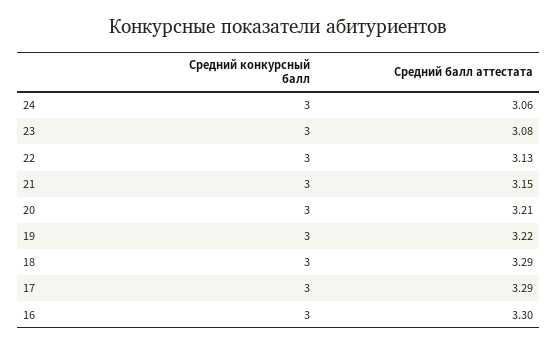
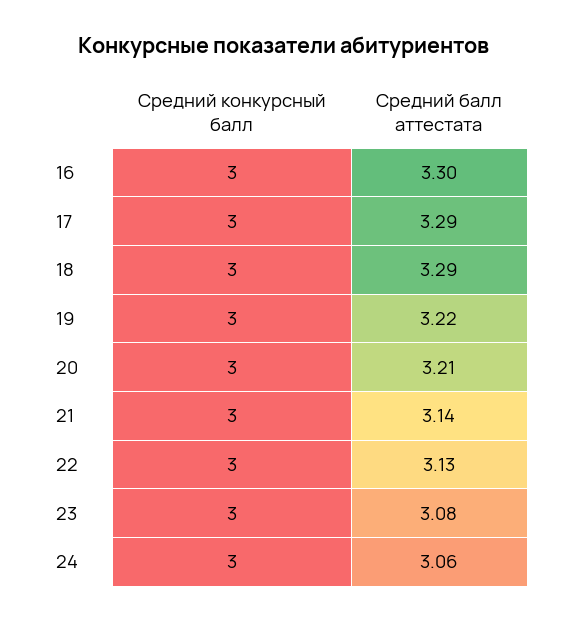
Средний балл аттестата, 21: 3.15 -> 3.14

